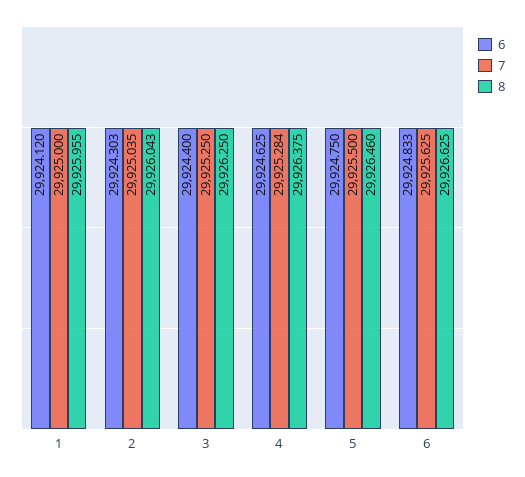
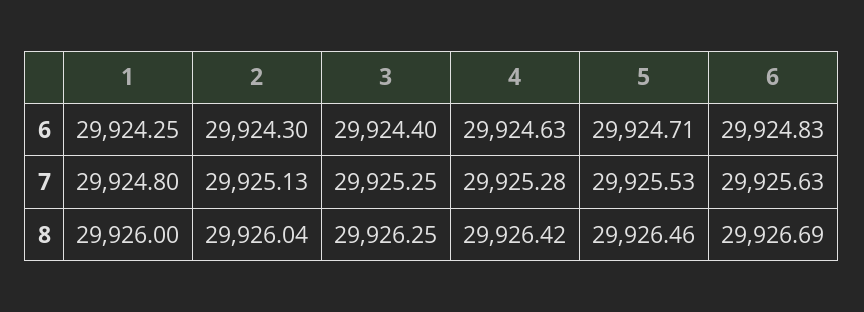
6, 1: 29924.12 -> 29924.25
7, 1: 29925 -> 29924.8
8, 1: 29925.955 -> 29926
7, 2: 29925.035 -> 29925.13
8, 4: 29926.375 -> 29926.42
6, 5: 29924.75 -> 29924.71
7, 5: 29925.5 -> 29925.53
8, 6: 29926.625 -> 29926.69

